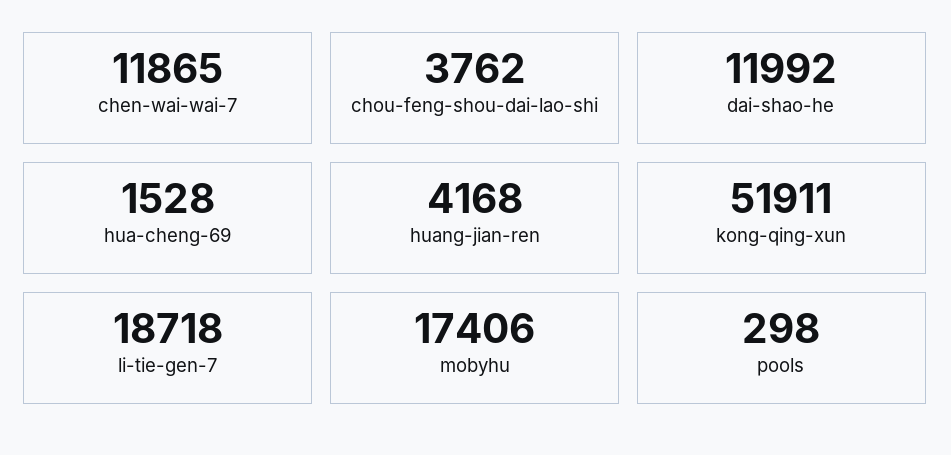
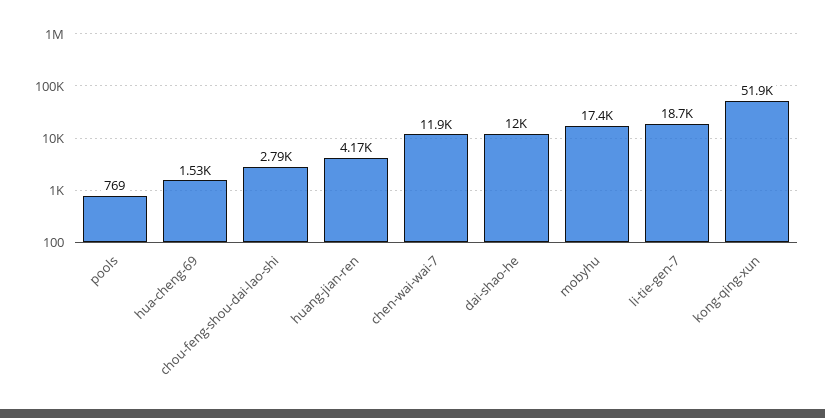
chou-feng-shou-dai-lao-shi: 3762 -> 2790
pools: 298 -> 769

